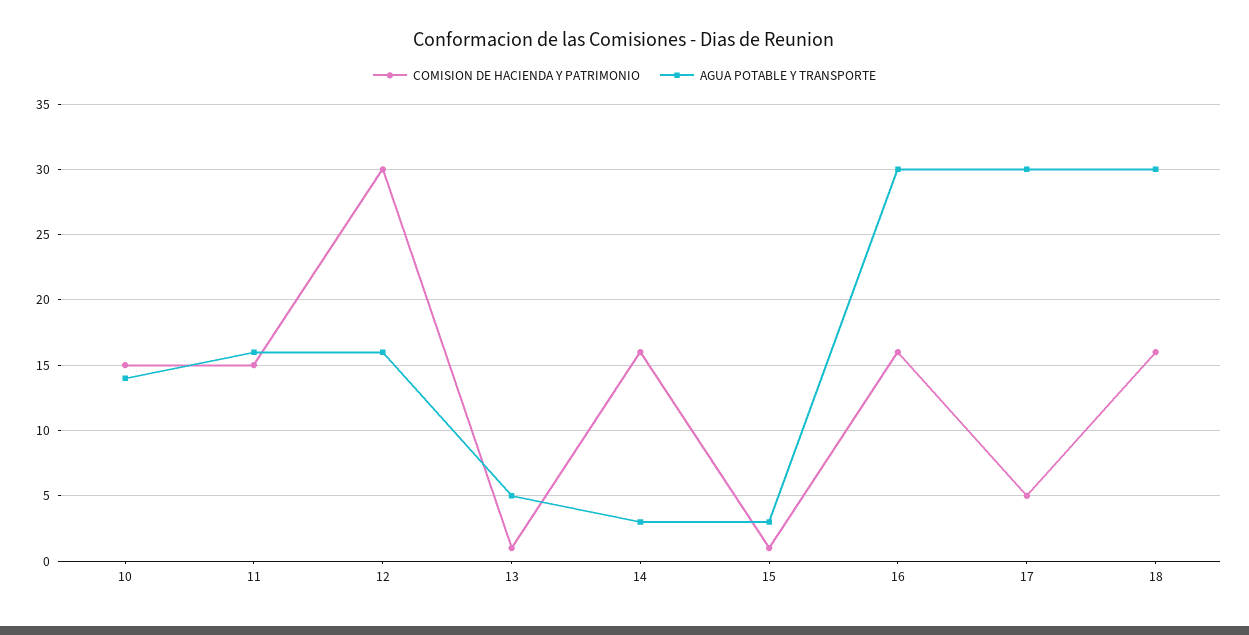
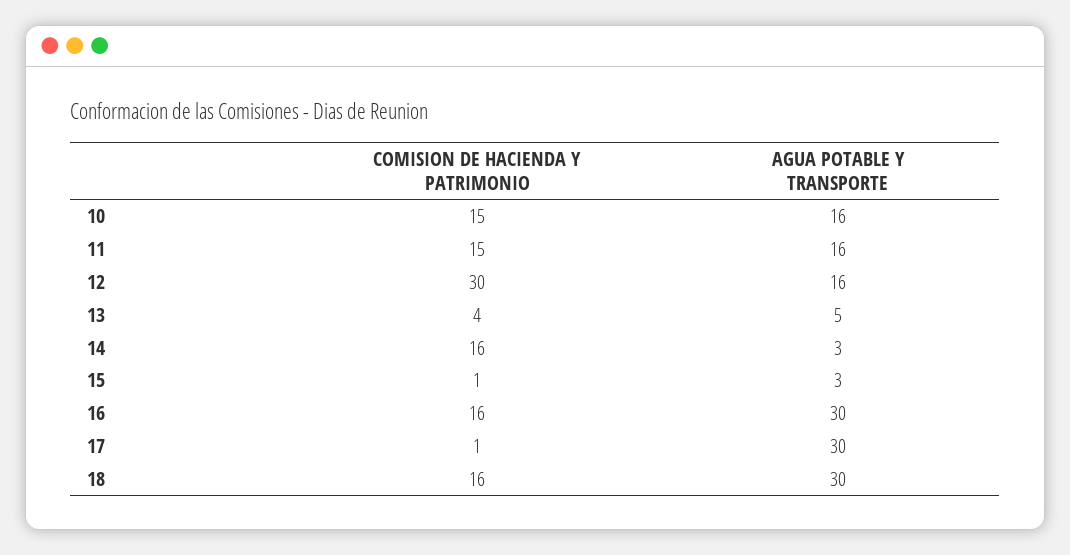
AGUA POTABLE Y TRANSPORTE, 10: 14 -> 16
COMISION DE HACIENDA Y PATRIMONIO, 13: 1 -> 4
COMISION DE HACIENDA Y PATRIMONIO, 17: 5 -> 1

